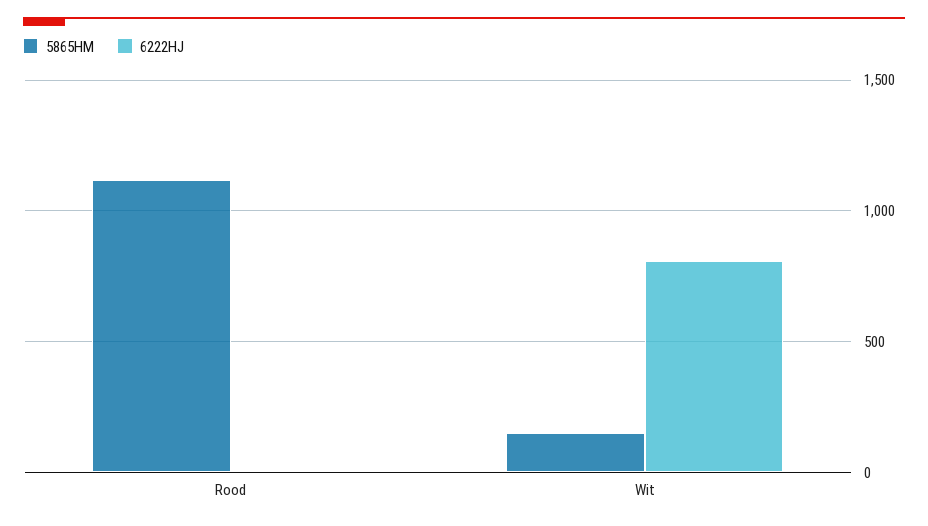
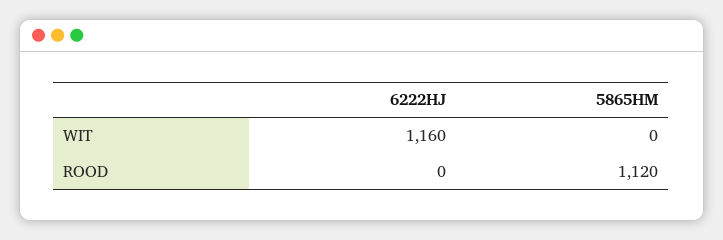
5865HM, Wit: 150 -> 0
6222HJ, Wit: 800 -> 1160

